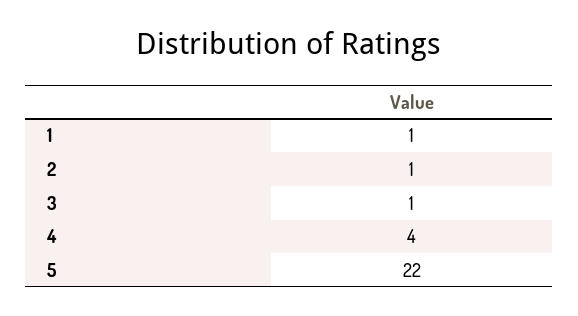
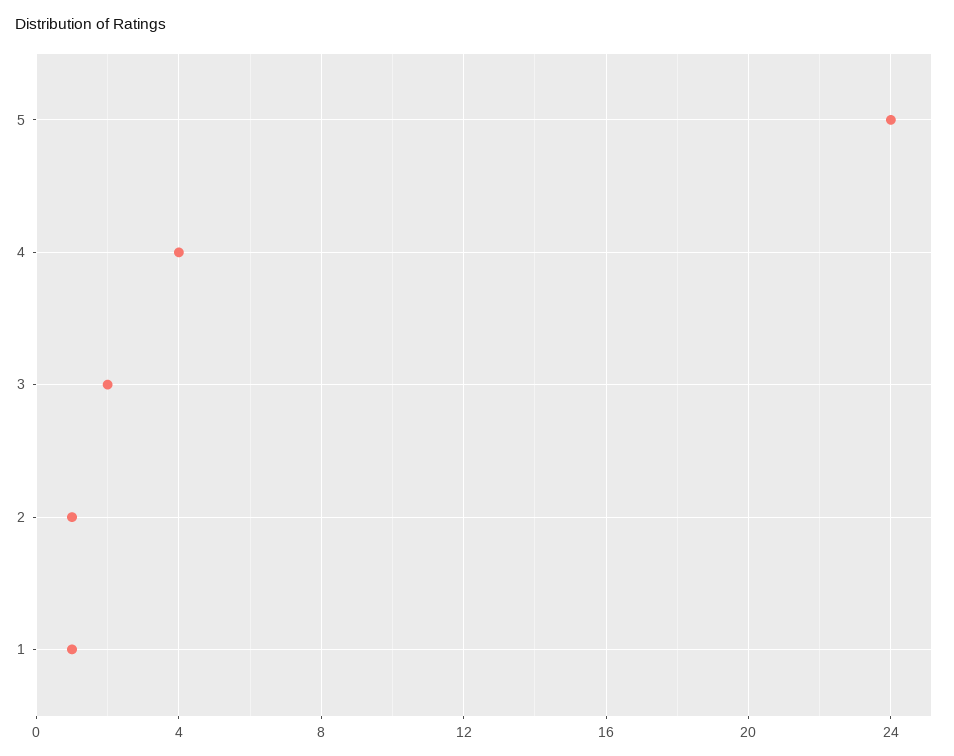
3: 1 -> 2
5: 22 -> 24

